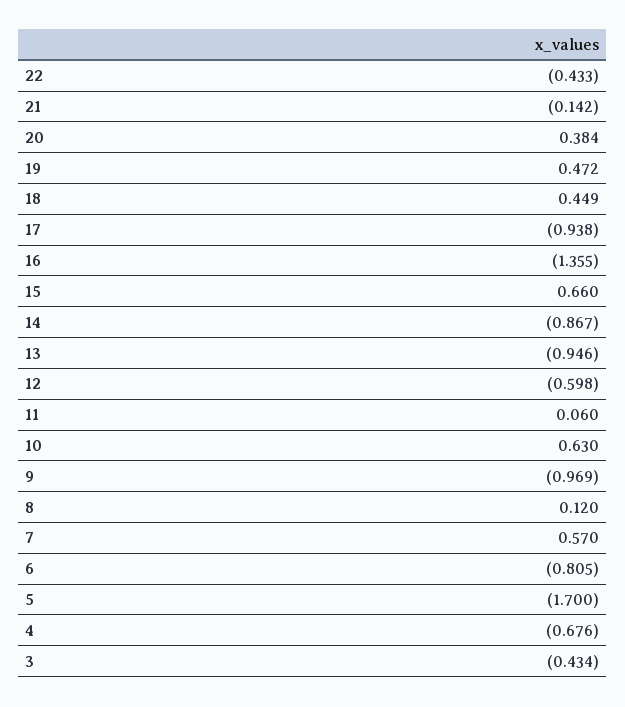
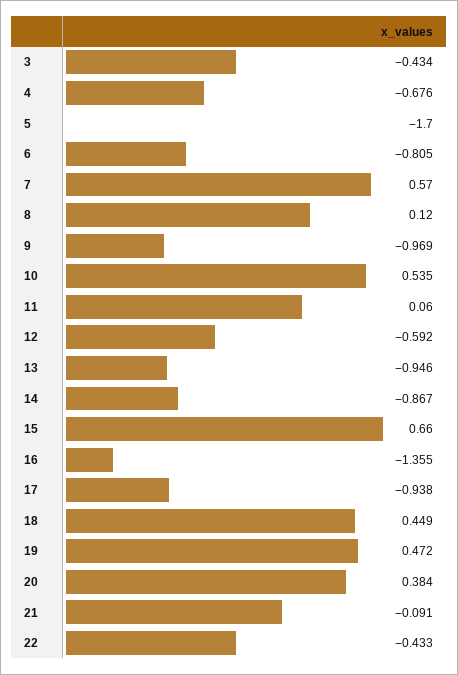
21: -0.142 -> -0.091
12: -0.598 -> -0.592
10: 0.63 -> 0.535

